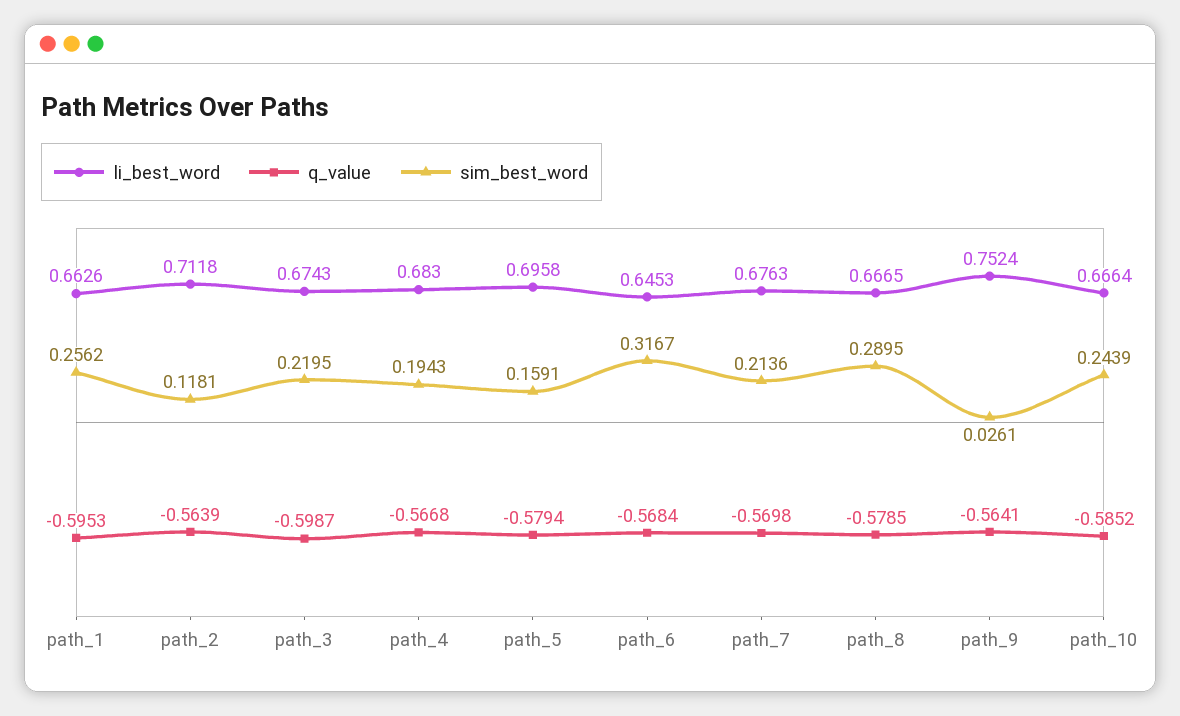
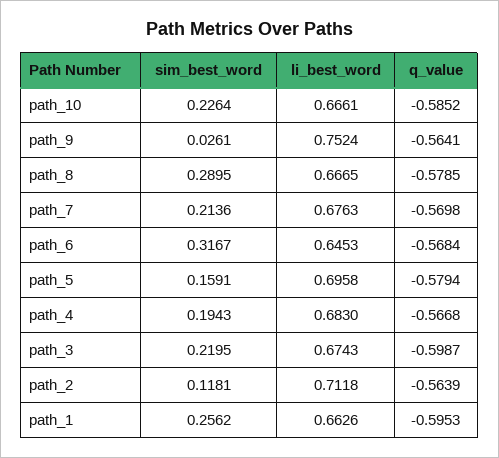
li_best_word, path_10: 0.6664 -> 0.6661
sim_best_word, path_10: 0.2439 -> 0.2264

